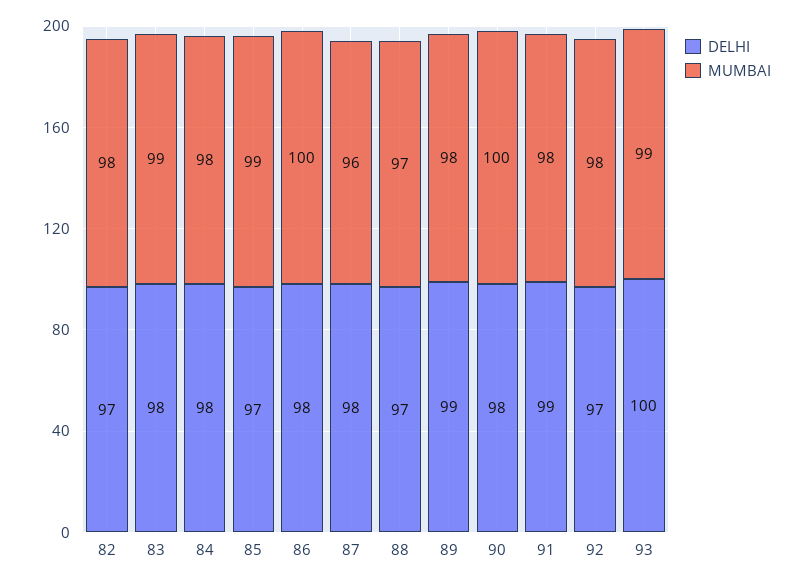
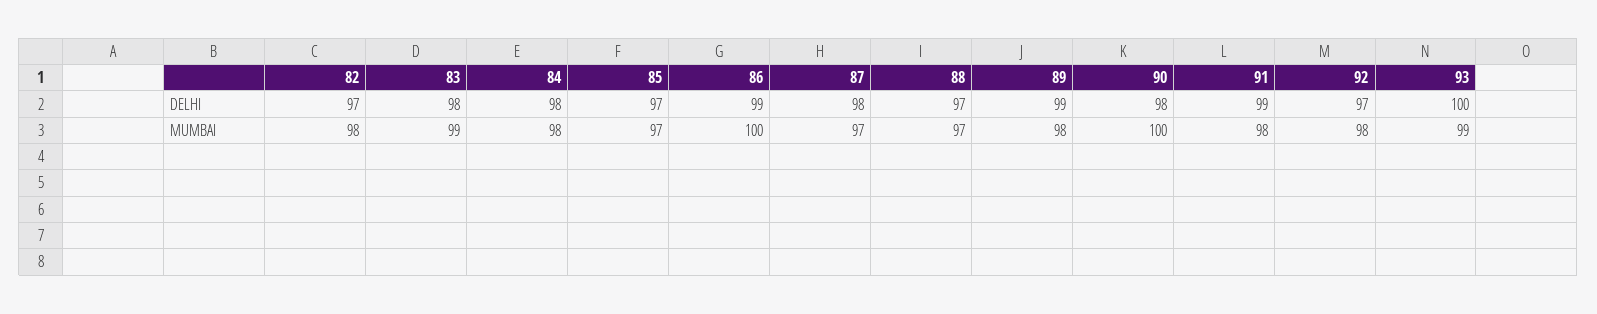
MUMBAI, 85: 99 -> 97
DELHI, 86: 98 -> 99
MUMBAI, 87: 96 -> 97

